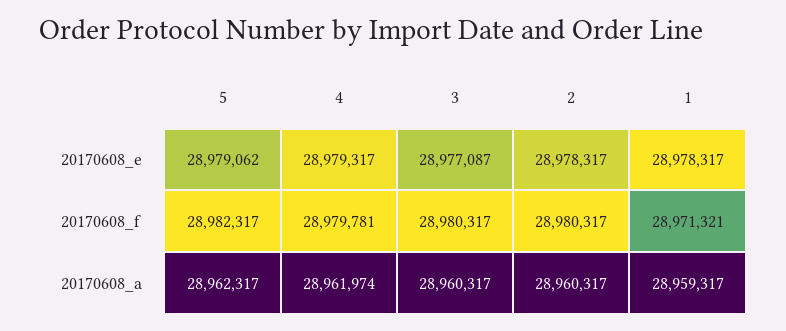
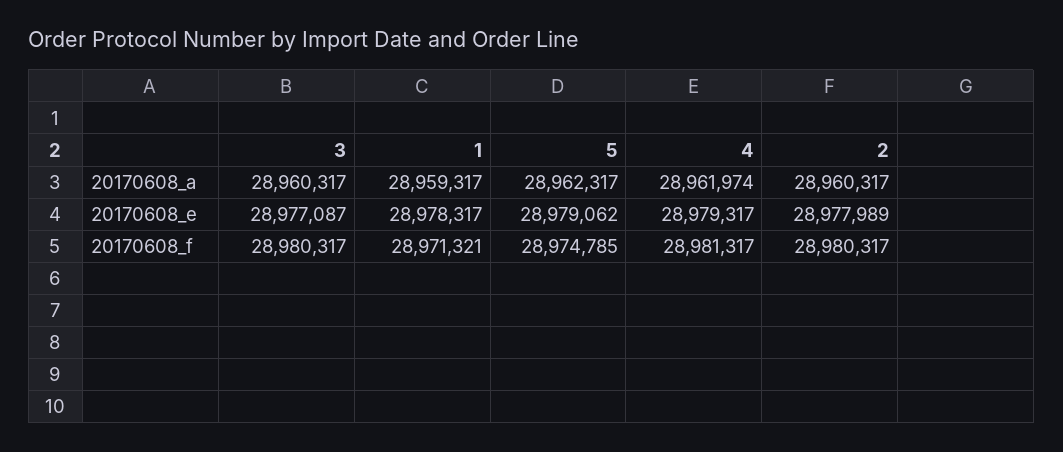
2, 20170608_e: 28978317 -> 28977989
5, 20170608_f: 28982317 -> 28974785
4, 20170608_f: 28979781 -> 28981317

